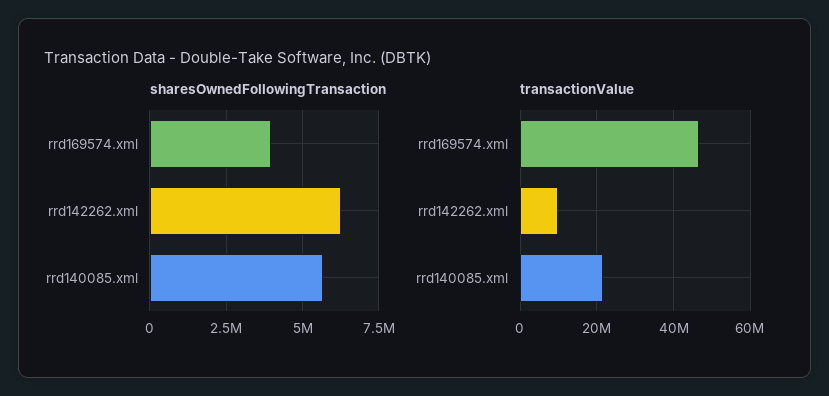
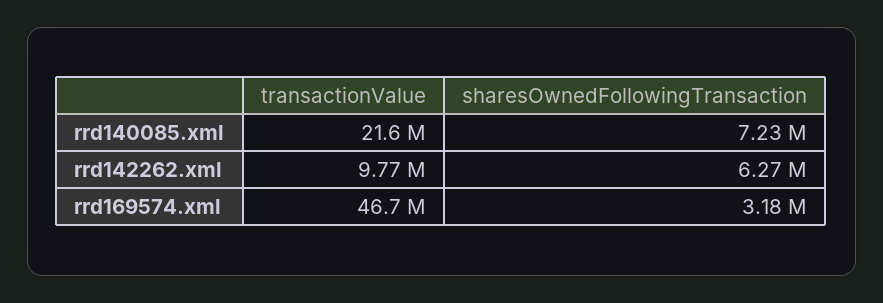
sharesOwnedFollowingTransaction, rrd169574.xml: 4000000 -> 3180000
sharesOwnedFollowingTransaction, rrd140085.xml: 5750000 -> 7230000

